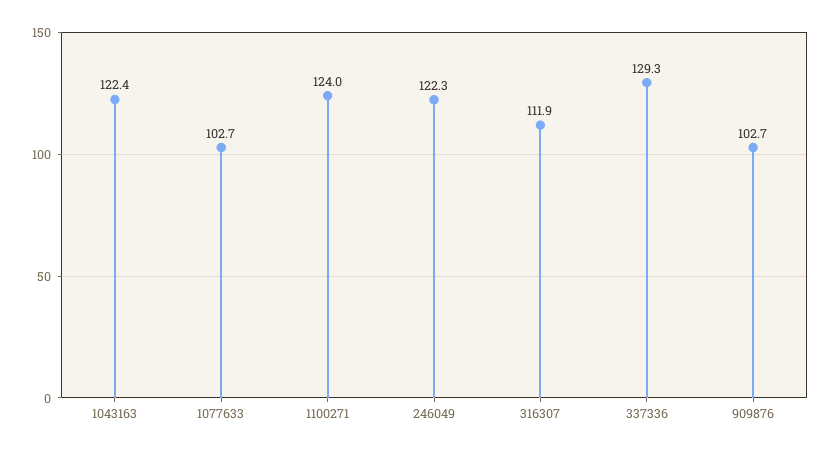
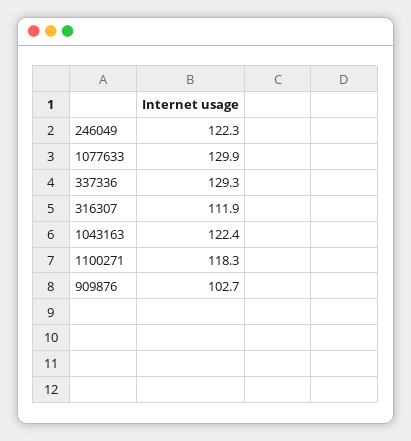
1077633: 102.7 -> 129.9
1100271: 124 -> 118.3

